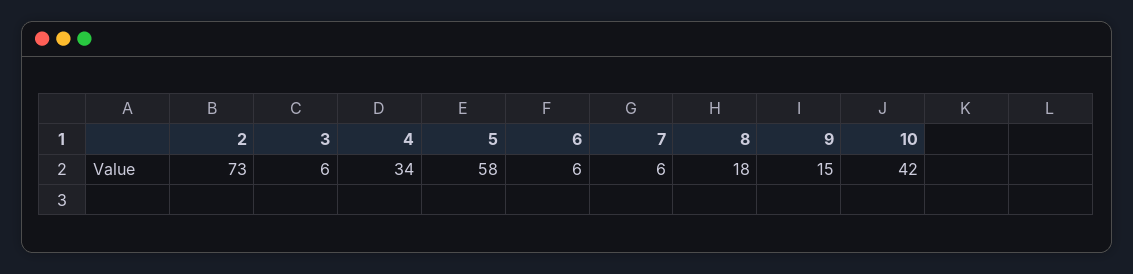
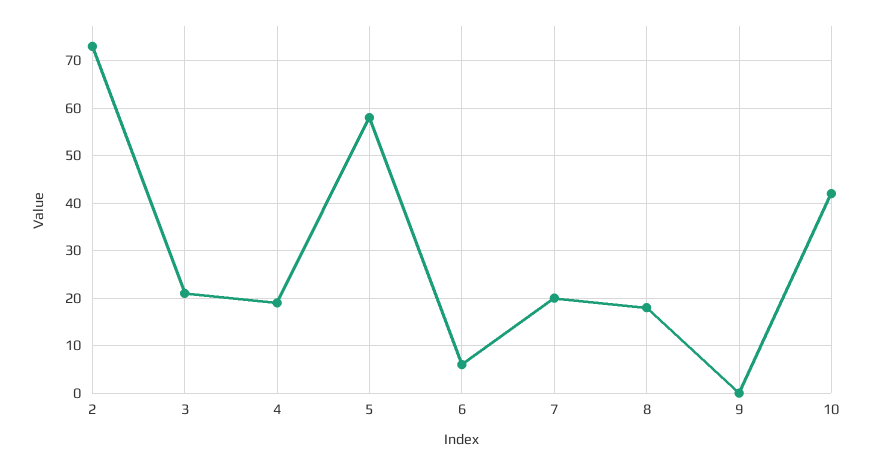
3: 6 -> 20
4: 34 -> 20
7: 6 -> 20
9: 15 -> 0

